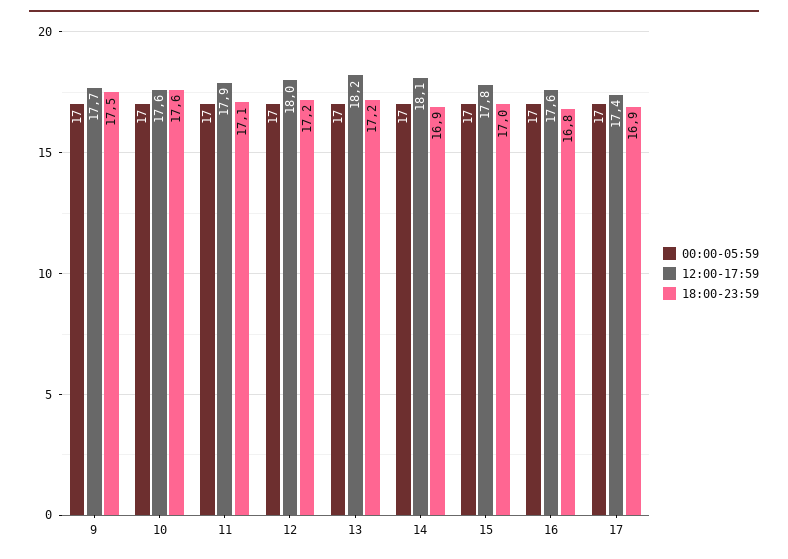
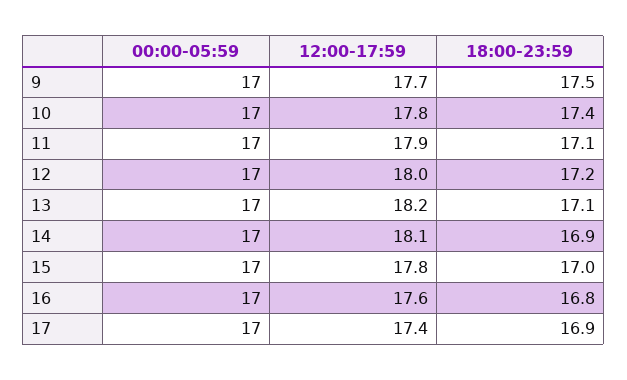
12:00-17:59, 10: 17.6 -> 17.8
18:00-23:59, 10: 17.6 -> 17.4
18:00-23:59, 13: 17.2 -> 17.1

